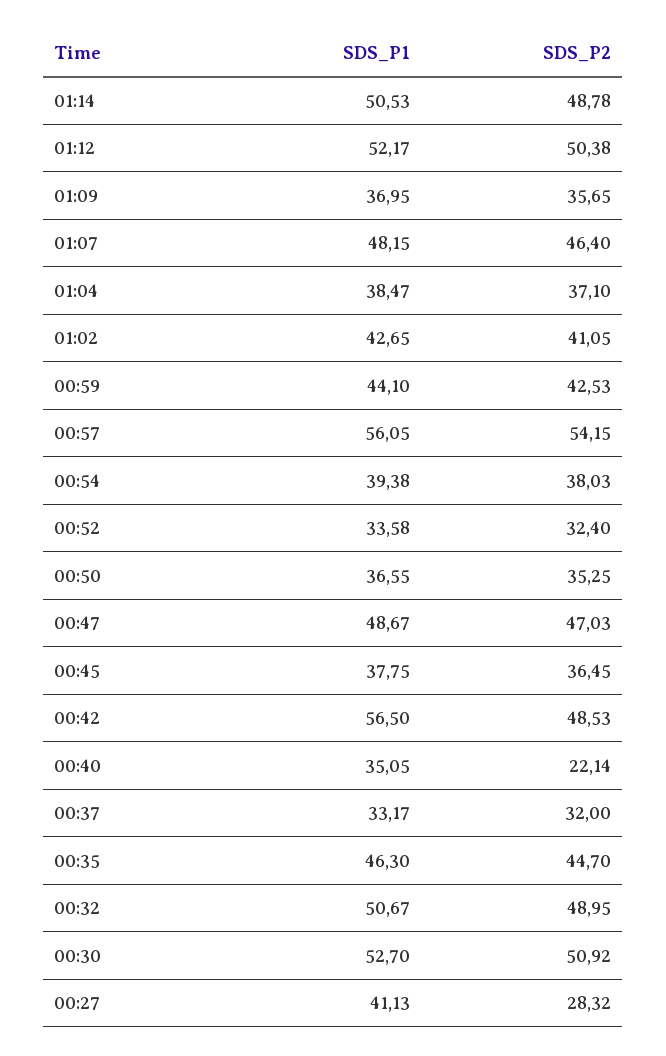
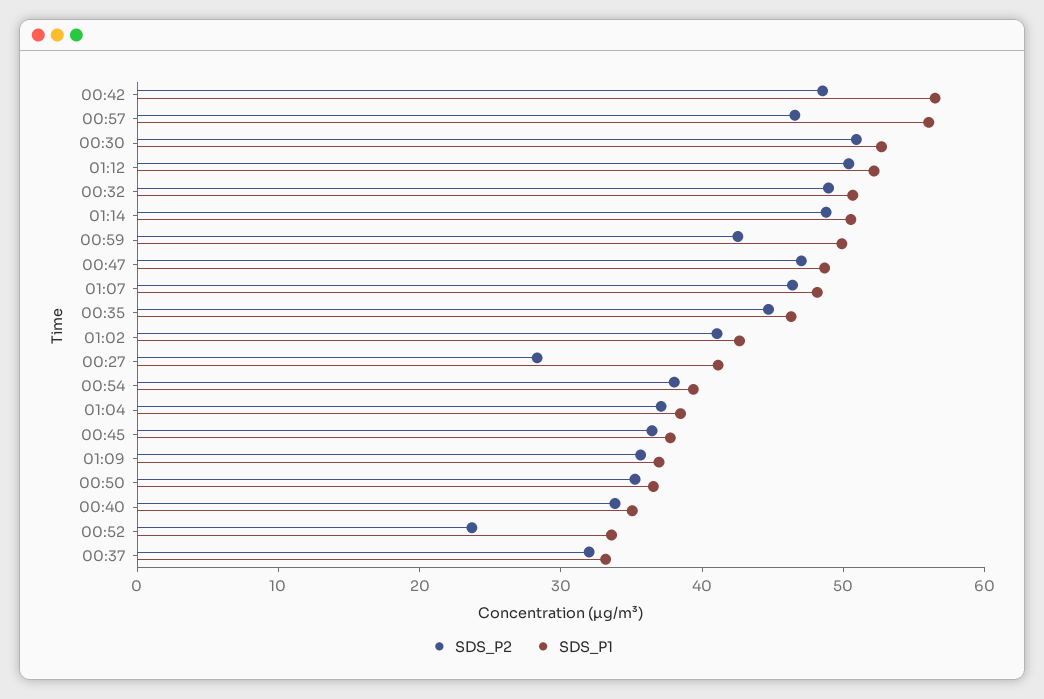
SDS_P1, 00:59: 44.1 -> 50
SDS_P2, 00:57: 54.15 -> 46
SDS_P2, 00:52: 32.4 -> 24
SDS_P2, 00:40: 22.14 -> 34

